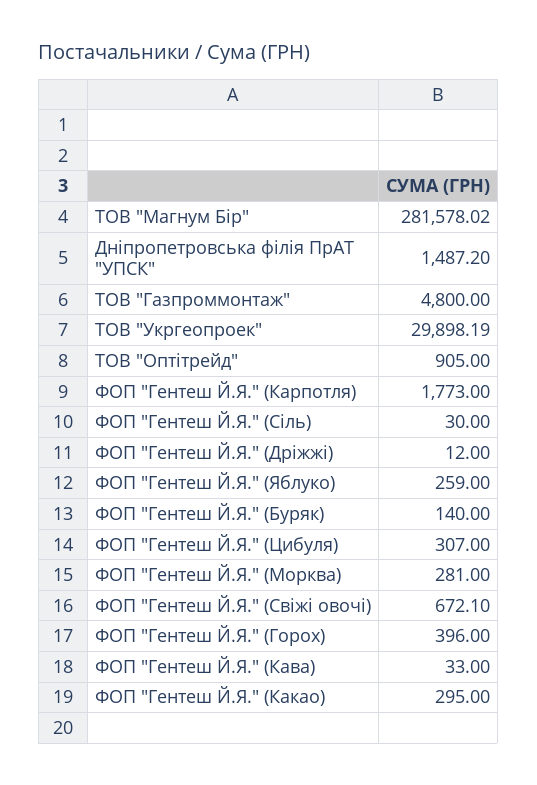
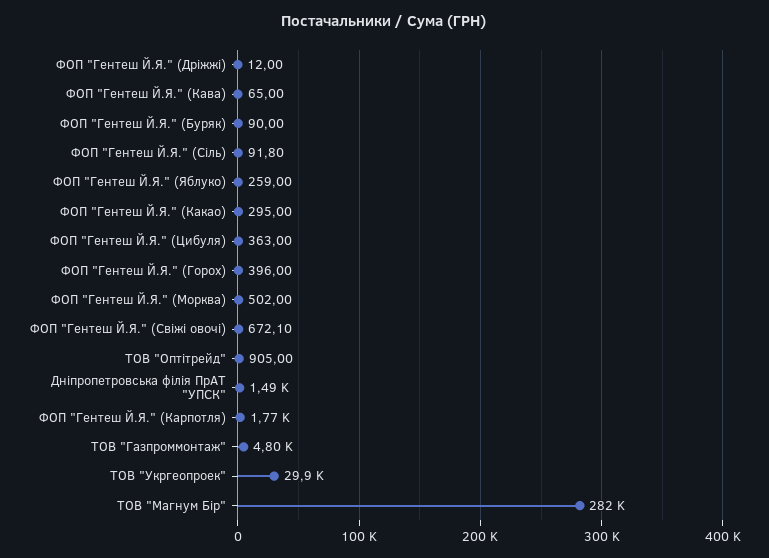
ФОП "Гентеш Й.Я." (Сіль): 30 -> 91.8
ФОП "Гентеш Й.Я." (Буряк): 140 -> 90
ФОП "Гентеш Й.Я." (Цибуля): 307 -> 363
ФОП "Гентеш Й.Я." (Морква): 281 -> 502
ФОП "Гентеш Й.Я." (Кава): 33 -> 65

